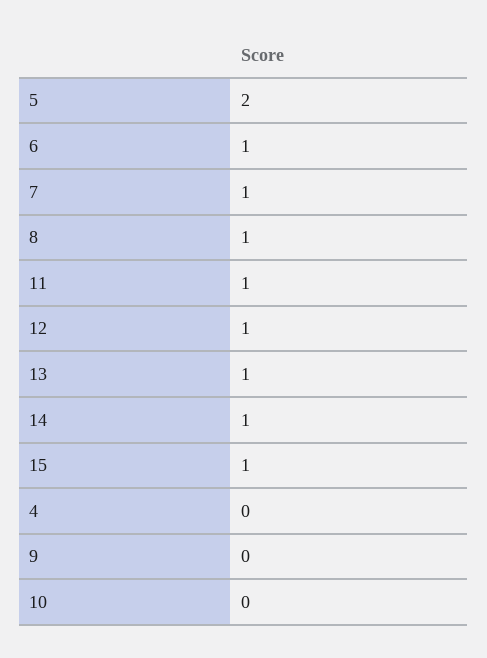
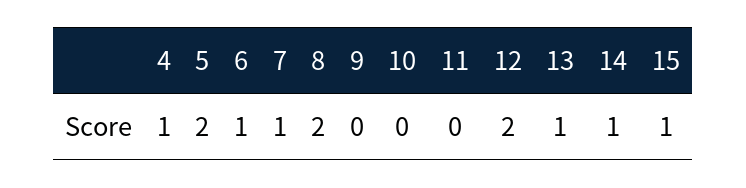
8: 1 -> 2
11: 1 -> 0
12: 1 -> 2
4: 0 -> 1

